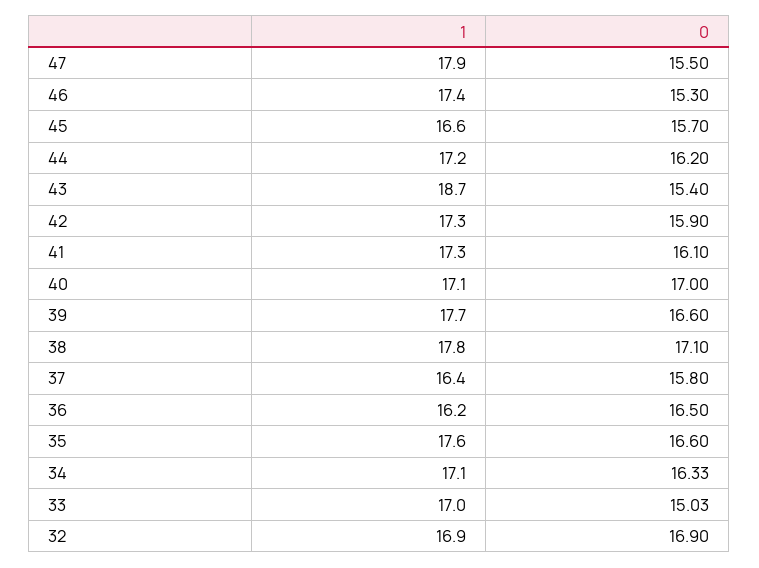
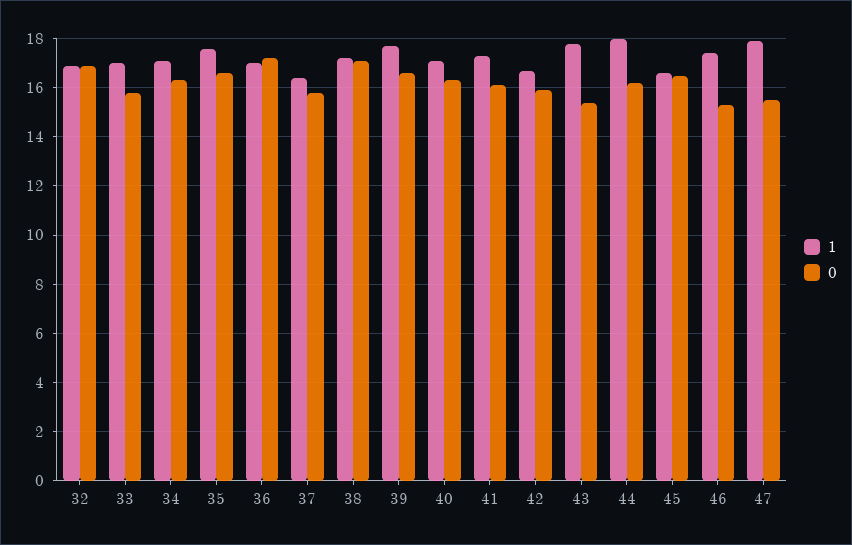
0, 45: 15.7 -> 16.5
1, 44: 17.2 -> 18
1, 43: 18.7 -> 17.75
1, 42: 17.3 -> 16.75
0, 40: 17 -> 16.25
1, 38: 17.8 -> 17.25
1, 36: 16.2 -> 17
0, 36: 16.5 -> 17.25
0, 33: 15.03 -> 15.75

